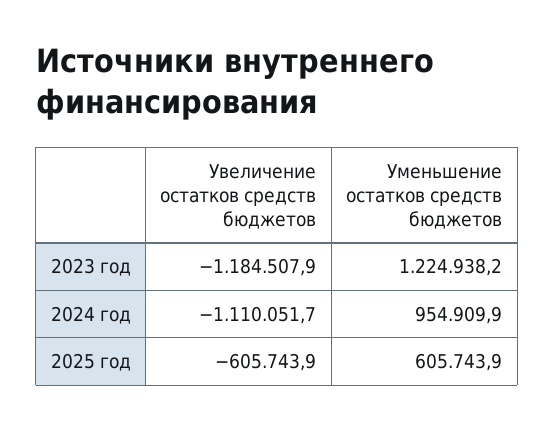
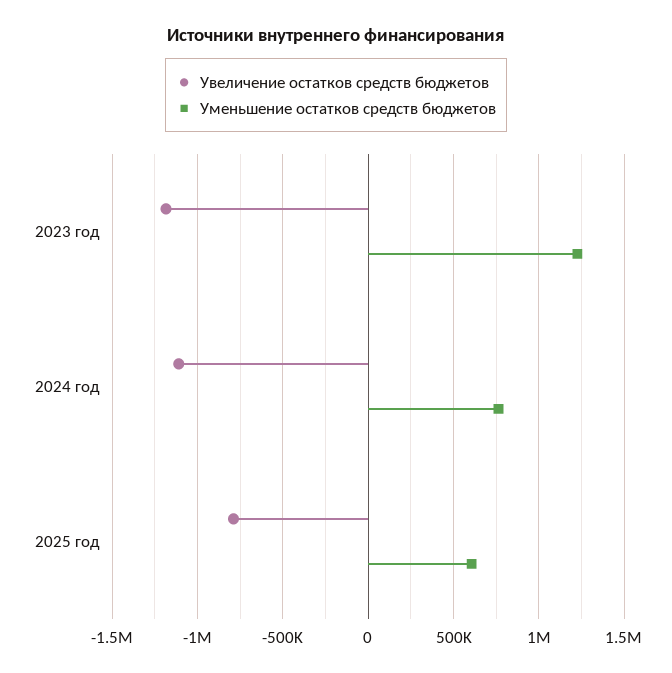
Уменьшение остатков средств бюджетов, 2024 год: 954909.9 -> 750000
Увеличение остатков средств бюджетов, 2025 год: -605743.9 -> -800000

